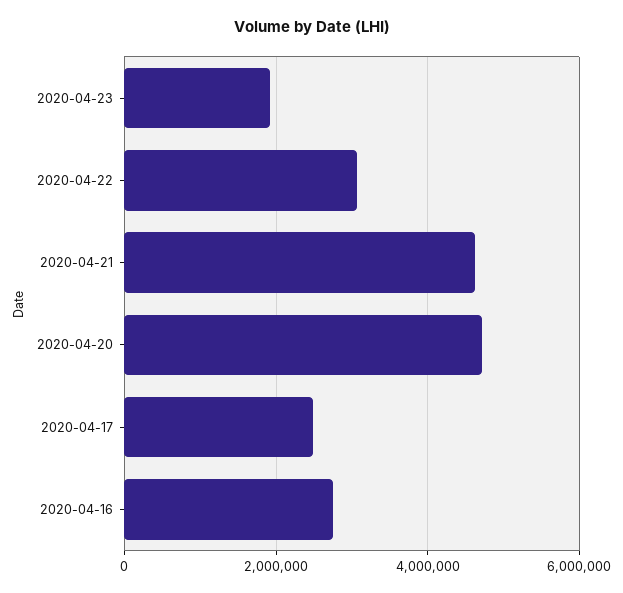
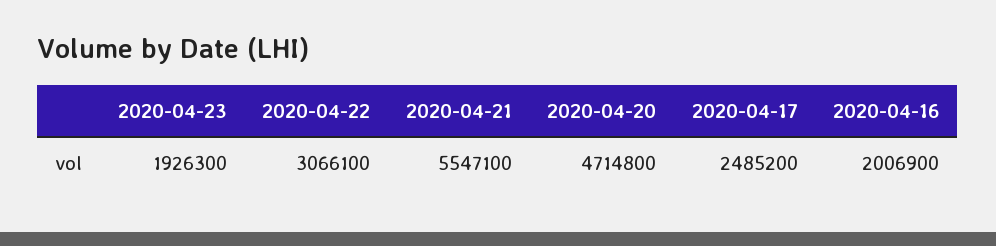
2020-04-21: 4600000 -> 5547100
2020-04-16: 2800000 -> 2006900

